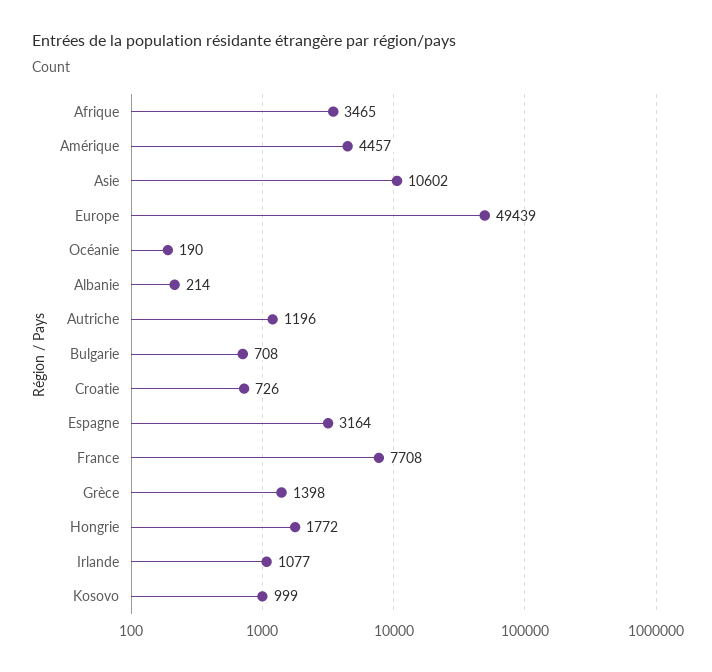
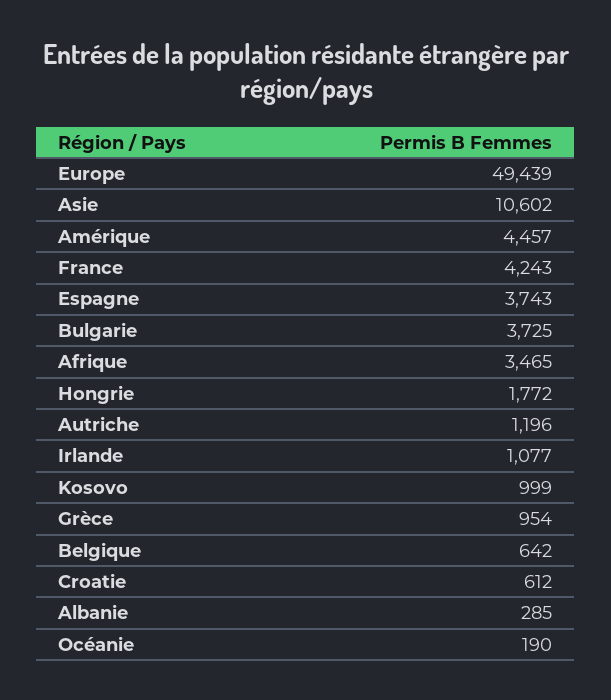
Albanie: 214 -> 285
Bulgarie: 708 -> 3725
Croatie: 726 -> 612
Espagne: 3164 -> 3743
France: 7708 -> 4243
Grèce: 1398 -> 954
Belgique: none -> 642

